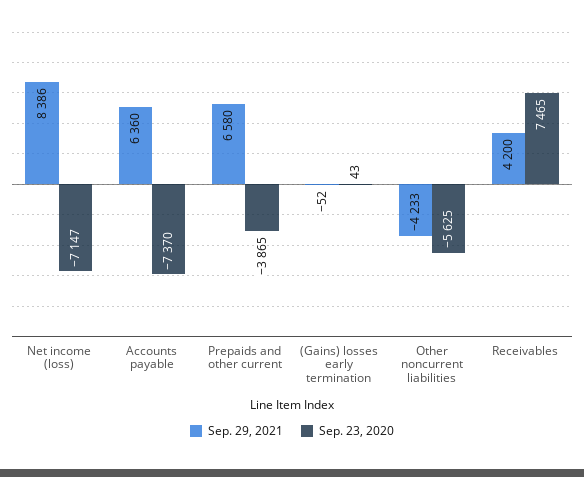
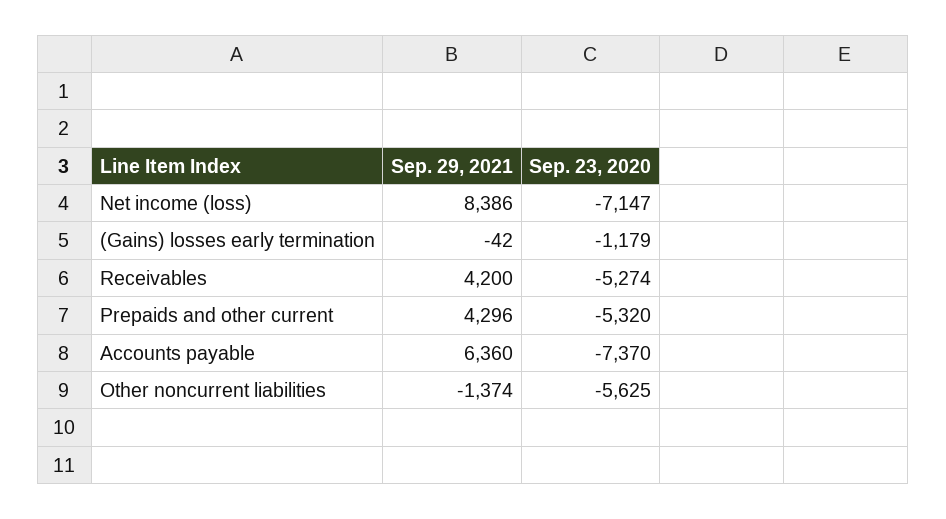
Sep. 29, 2021, Prepaids and other current: 6580 -> 4296
Sep. 23, 2020, Prepaids and other current: -3865 -> -5320
Sep. 29, 2021, (Gains) losses early termination: -52 -> -42
Sep. 23, 2020, (Gains) losses early termination: 43 -> -1179
Sep. 29, 2021, Other noncurrent liabilities: -4233 -> -1374
Sep. 23, 2020, Receivables: 7465 -> -5274

